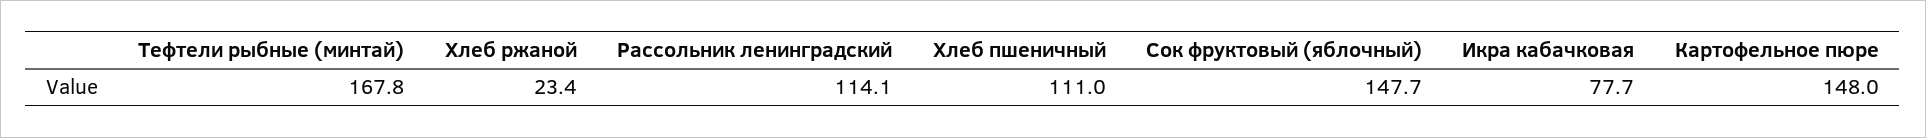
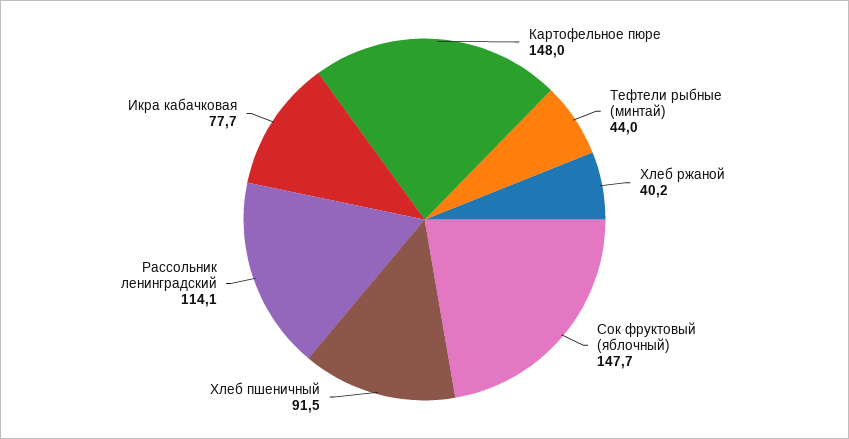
Тефтели рыбные (минтай): 167.8 -> 44
Хлеб ржаной: 23.4 -> 40.2
Хлеб пшеничный: 111 -> 91.5

